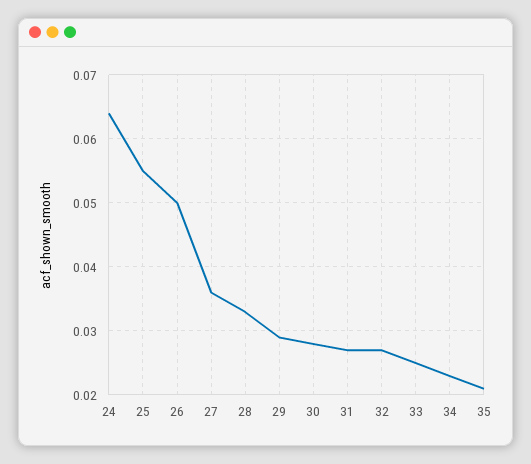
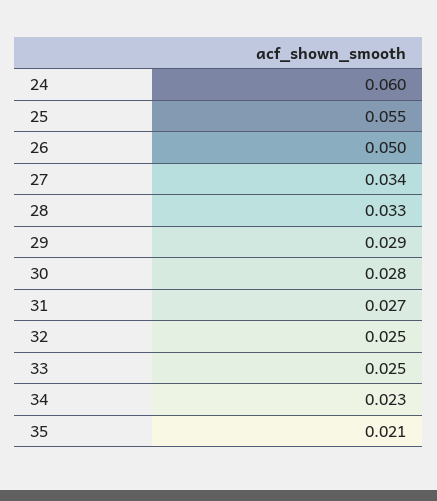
24: 0.064 -> 0.06
27: 0.036 -> 0.034
32: 0.027 -> 0.025

